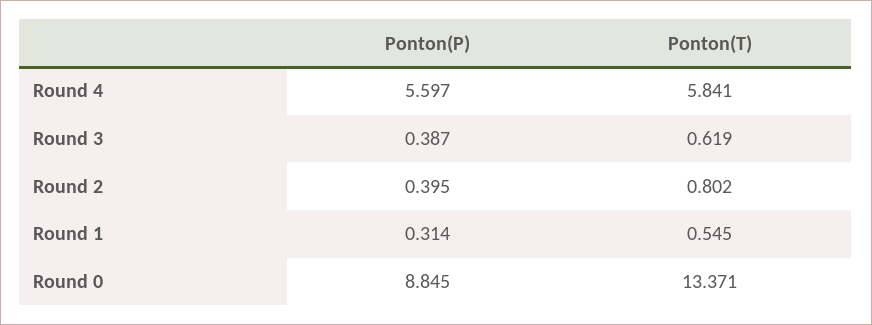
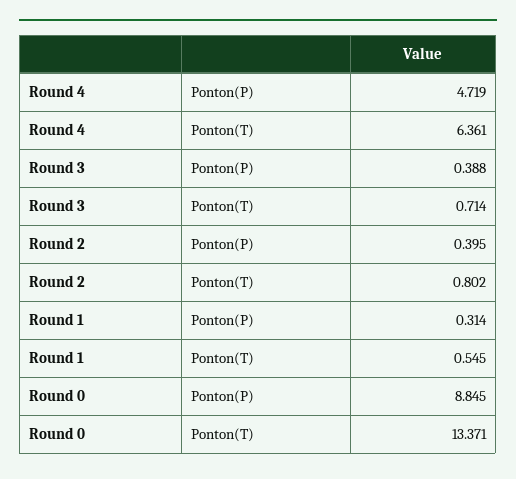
Ponton(P), Round 4: 5.597 -> 4.719
Ponton(T), Round 4: 5.841 -> 6.361
Ponton(P), Round 3: 0.387 -> 0.388
Ponton(T), Round 3: 0.619 -> 0.714

